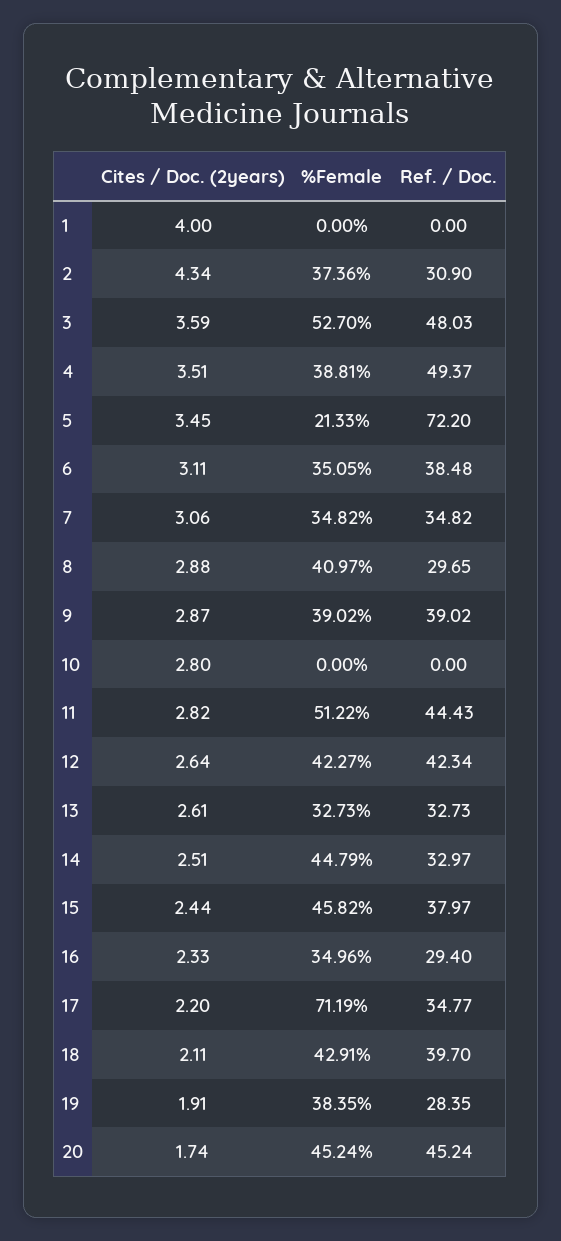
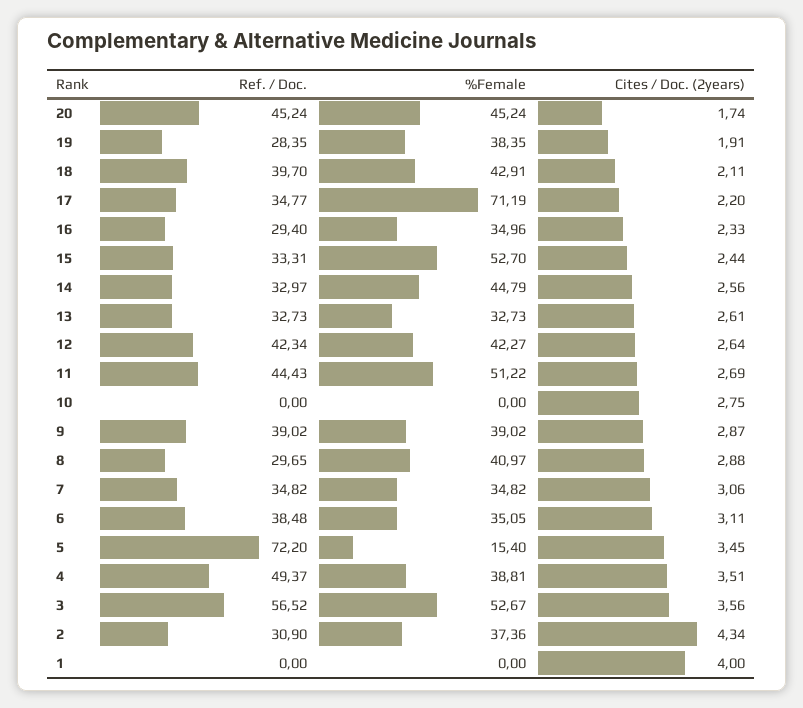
Cites / Doc. (2years), 3: 3.59 -> 3.56
%Female, 3: 52.7 -> 52.67
Ref. / Doc., 3: 48.03 -> 56.52
%Female, 5: 21.33 -> 15.4
Cites / Doc. (2years), 10: 2.8 -> 2.75
Cites / Doc. (2years), 11: 2.82 -> 2.69
Cites / Doc. (2years), 14: 2.51 -> 2.56
%Female, 15: 45.82 -> 52.7
Ref. / Doc., 15: 37.97 -> 33.31

